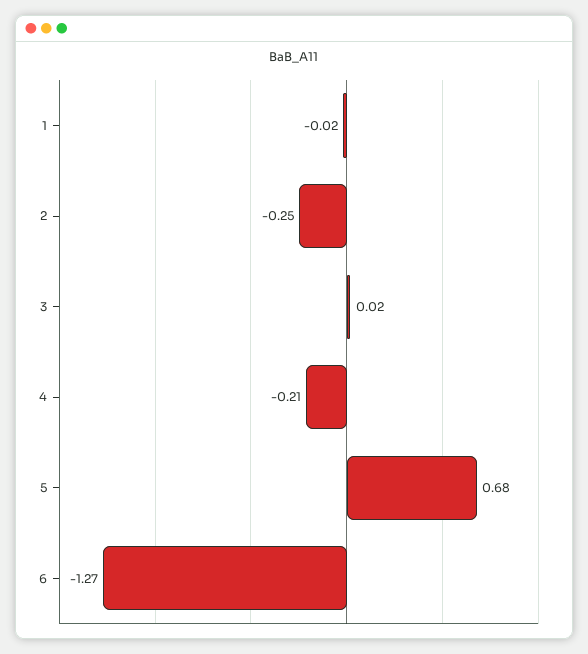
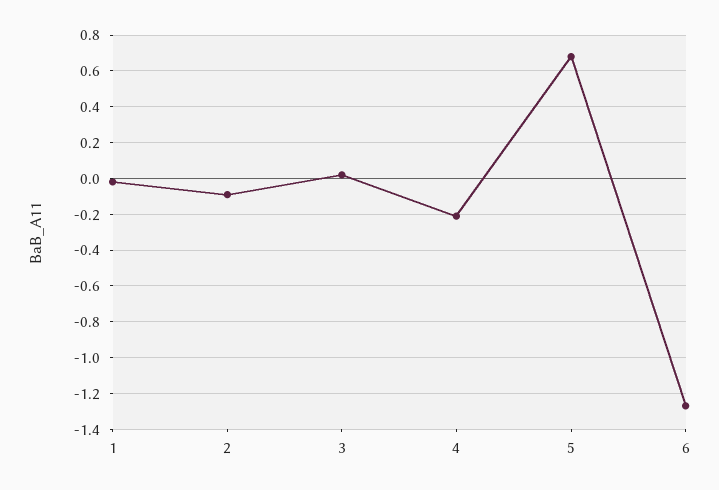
2: -0.25 -> -0.1

